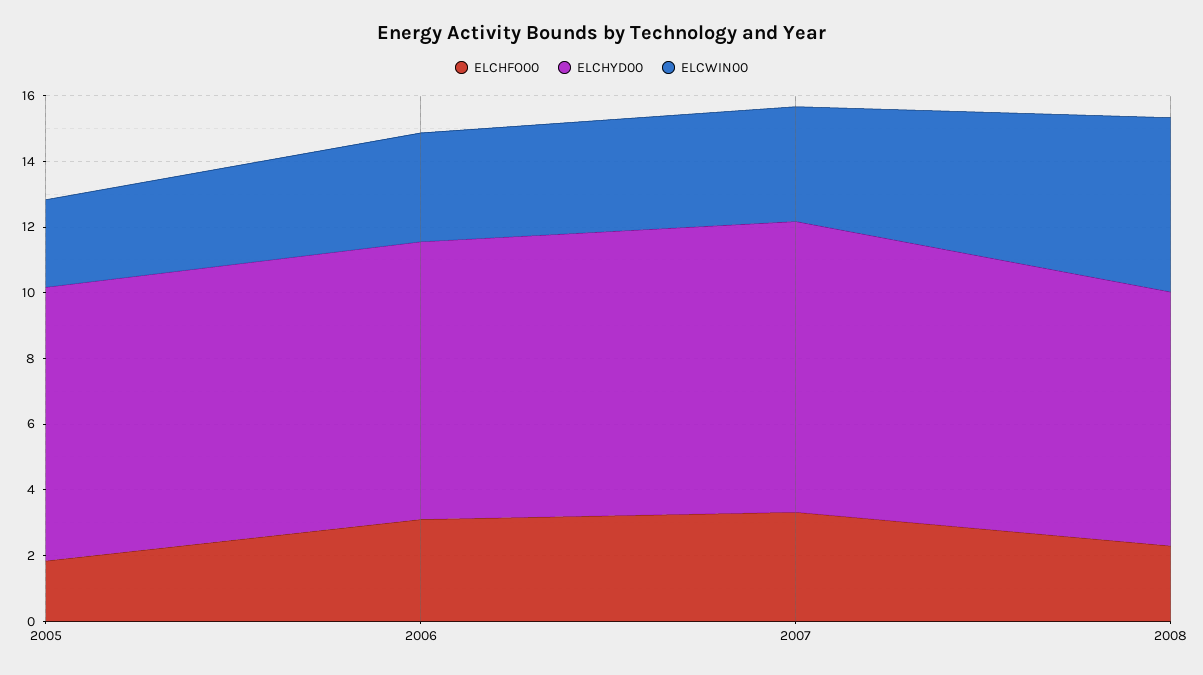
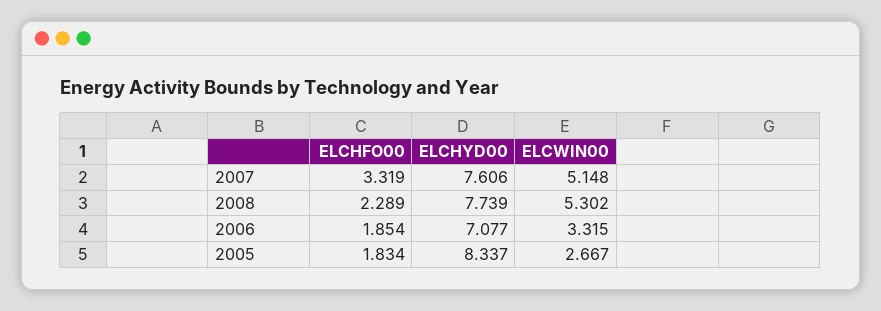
ELCHFO00, 2006: 3 -> 1.854
ELCHYD00, 2006: 8.5 -> 7.077
ELCHYD00, 2007: 9 -> 7.606
ELCWIN00, 2007: 3.5 -> 5.148

